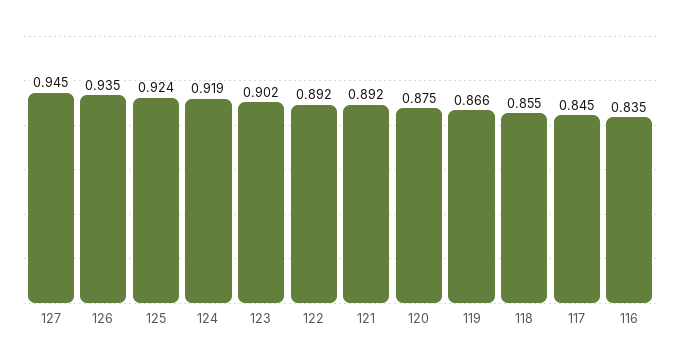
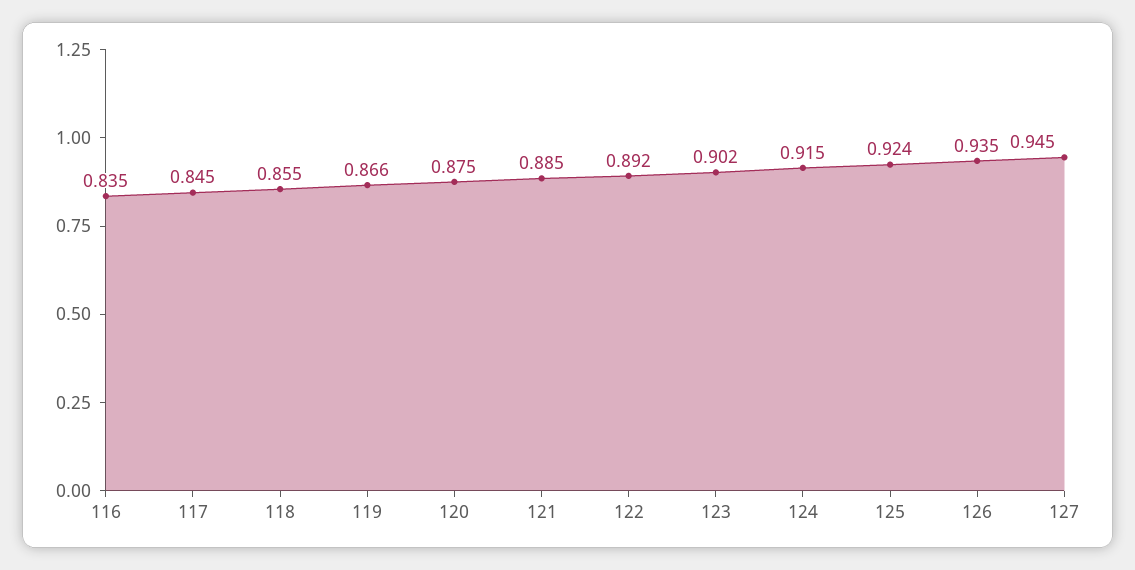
124: 0.919 -> 0.915
121: 0.892 -> 0.885

